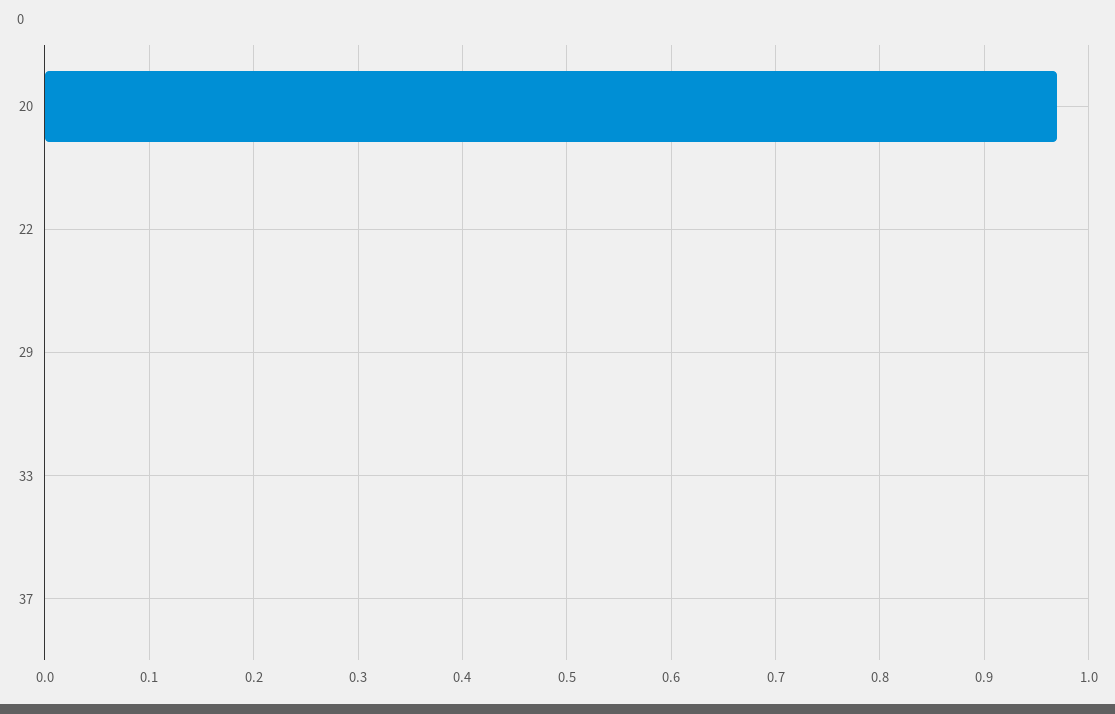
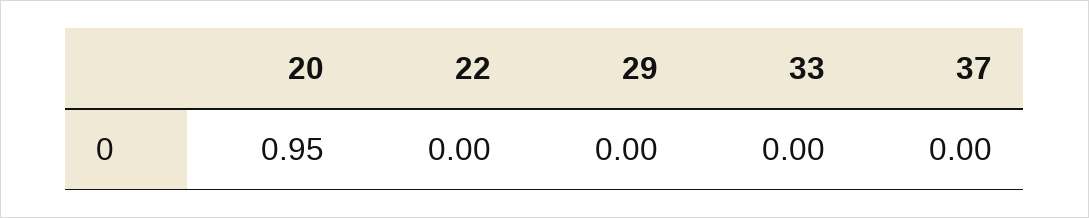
20: 0.97 -> 0.95

